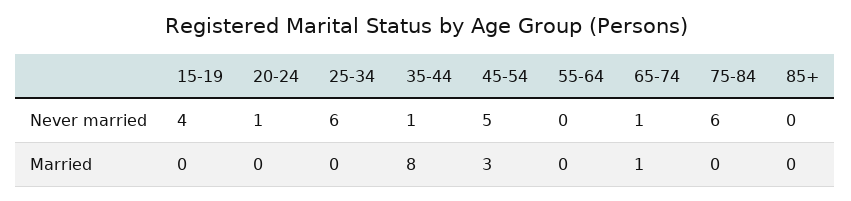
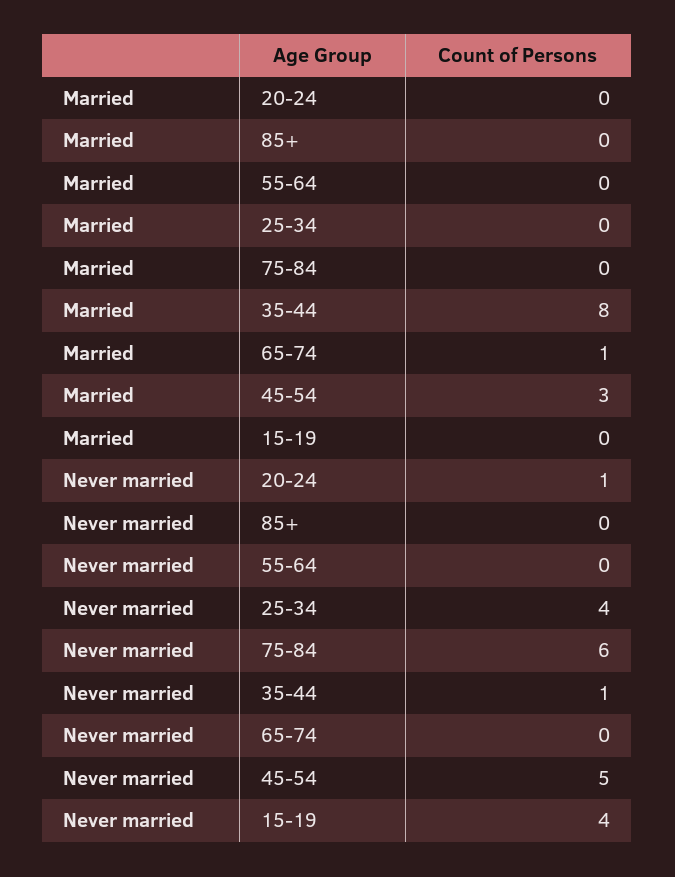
25-34, Never married: 6 -> 4
65-74, Never married: 1 -> 0

